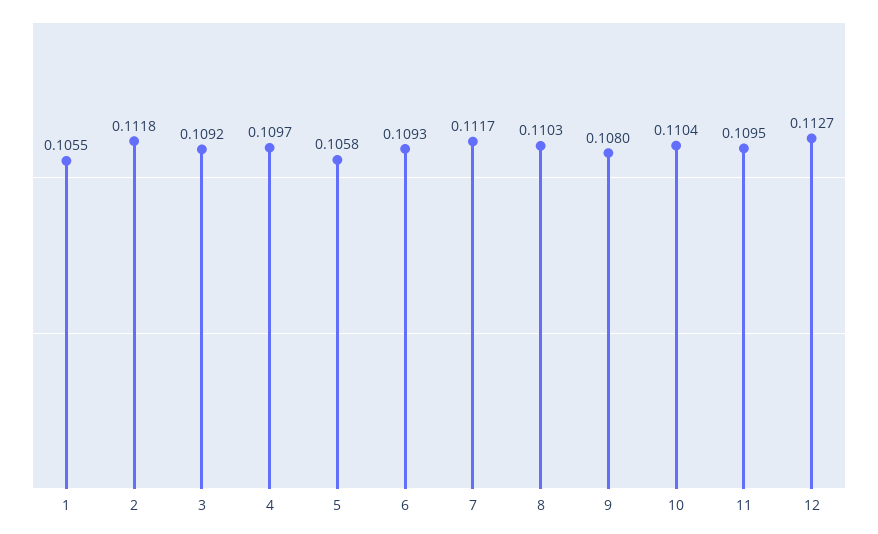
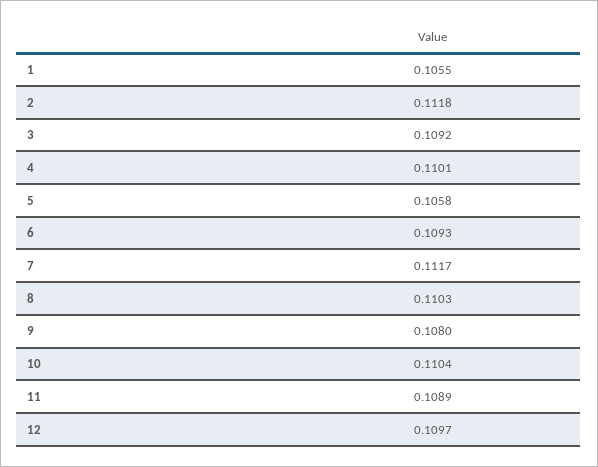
4: 0.1097 -> 0.1101
11: 0.1095 -> 0.1089
12: 0.1127 -> 0.1097

